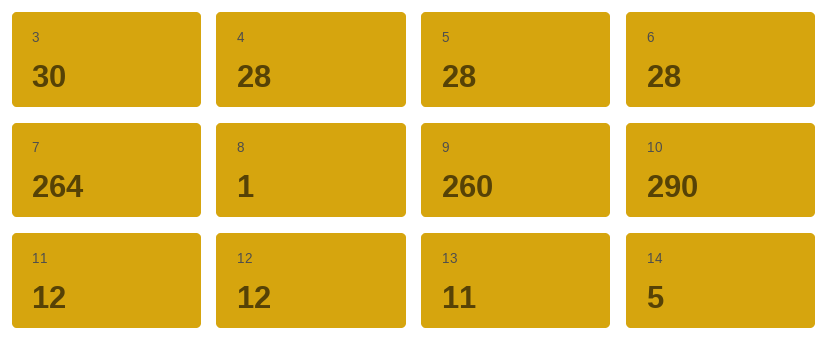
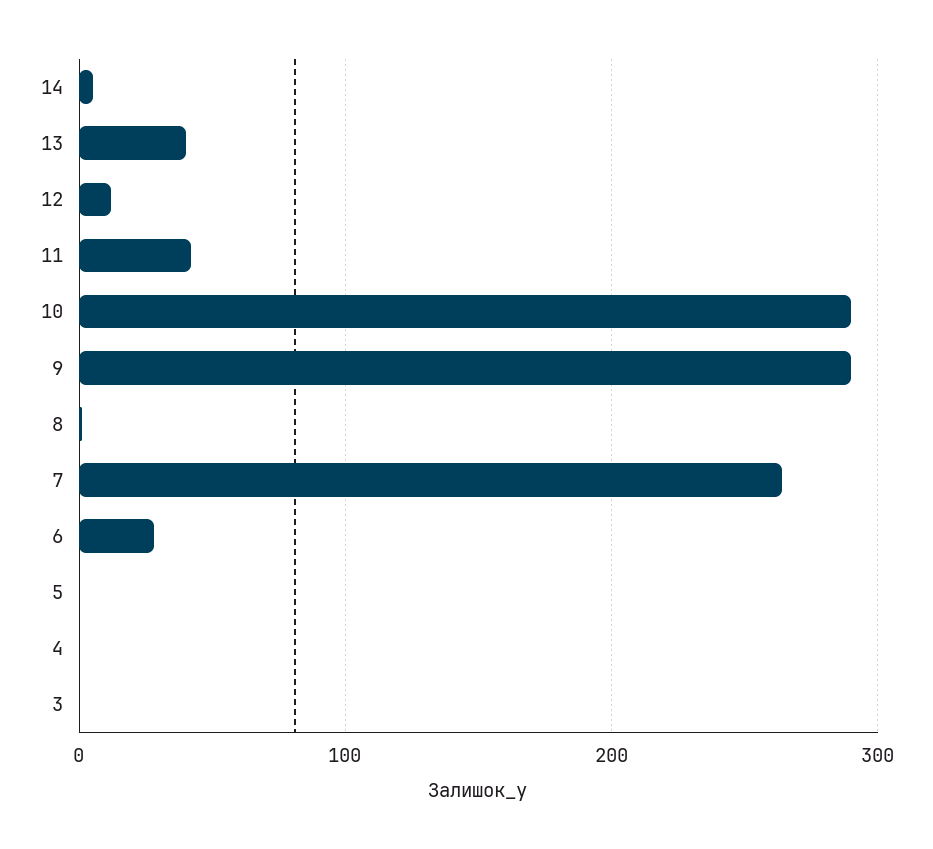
3: 30 -> 0
4: 28 -> 0
5: 28 -> 0
9: 260 -> 290
11: 12 -> 40
13: 11 -> 40

